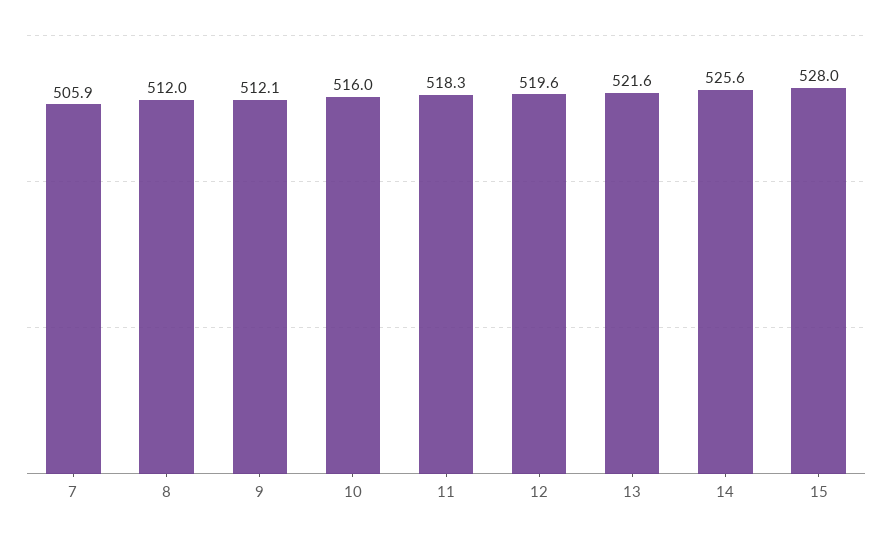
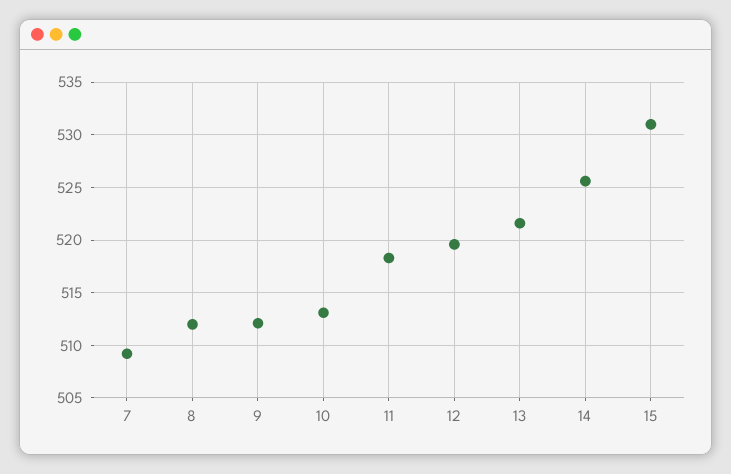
7: 505.9 -> 509
10: 516 -> 513
15: 528 -> 531

